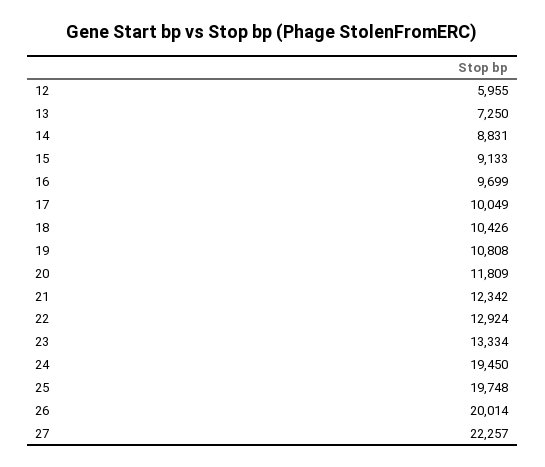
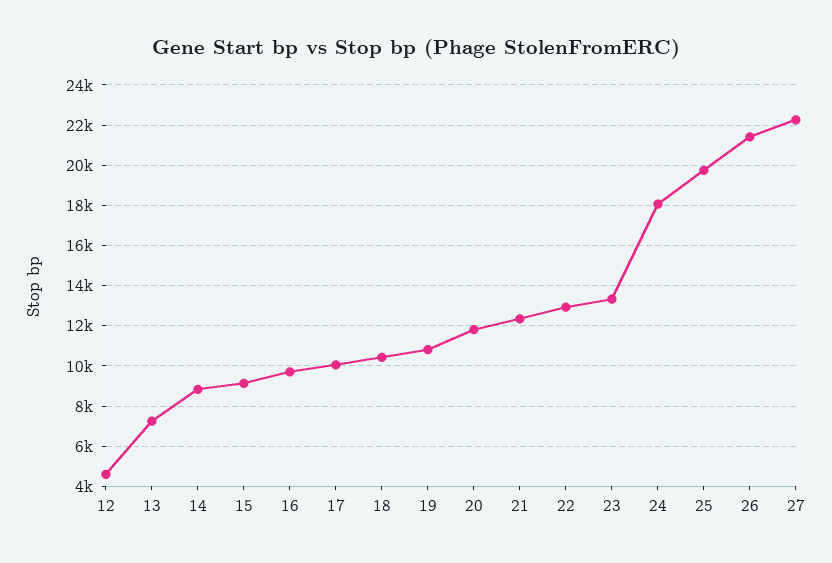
12: 5955 -> 4500
24: 19450 -> 18000
26: 20014 -> 21500

